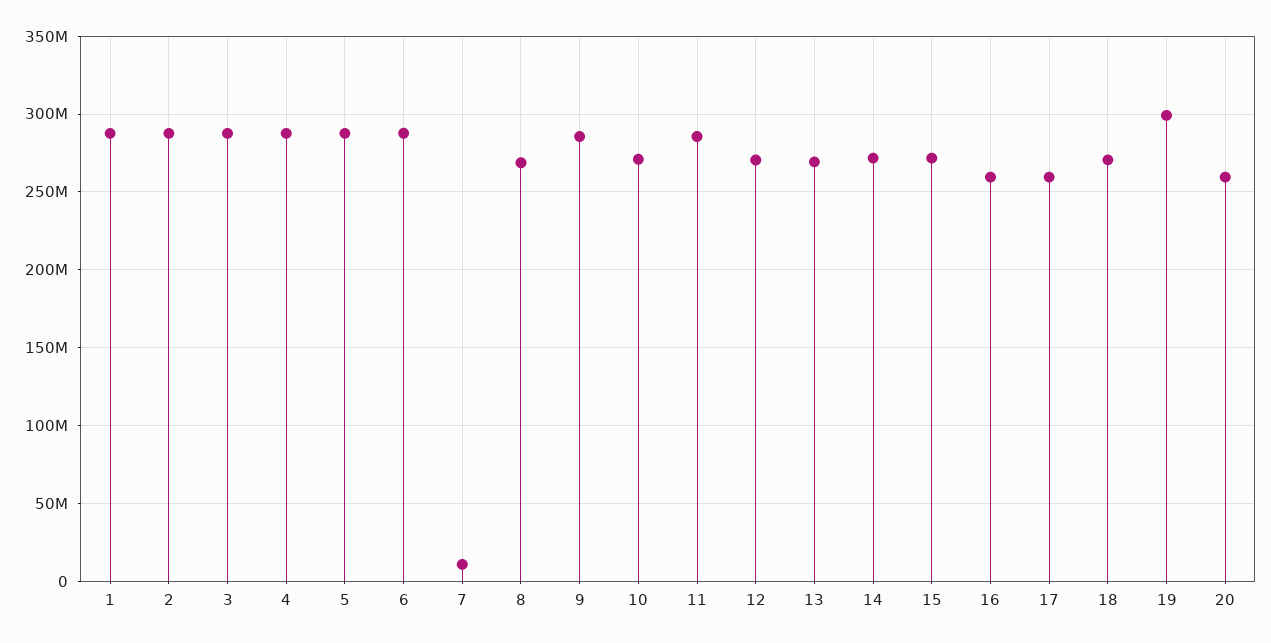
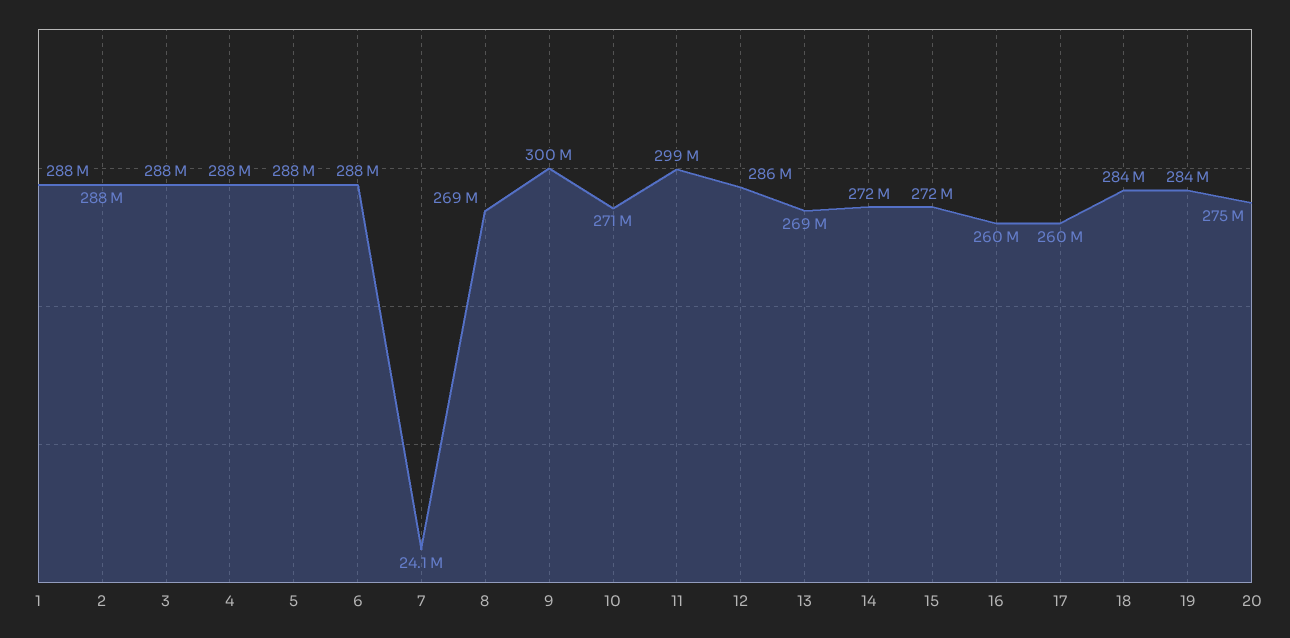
7: 10000000 -> 24100000
9: 285000000 -> 300000000
11: 285000000 -> 299000000
12: 270000000 -> 286000000
18: 270000000 -> 284000000
19: 300000000 -> 284000000
20: 260000000 -> 275000000

